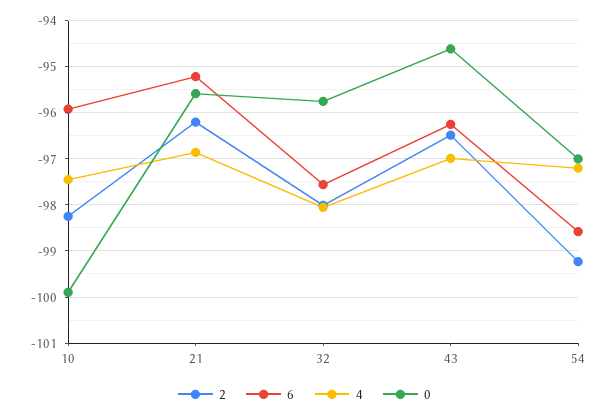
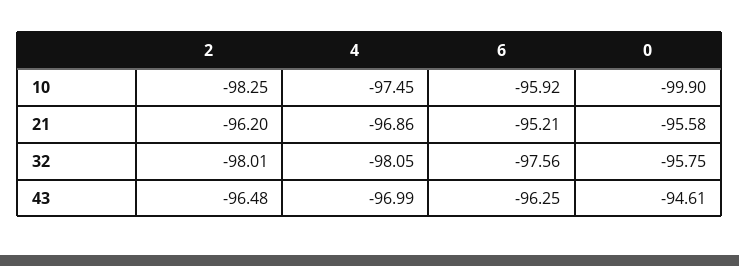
2, 54: -99.2 -> none
6, 54: -98.6 -> none
4, 54: -97.2 -> none
0, 54: -97 -> none

